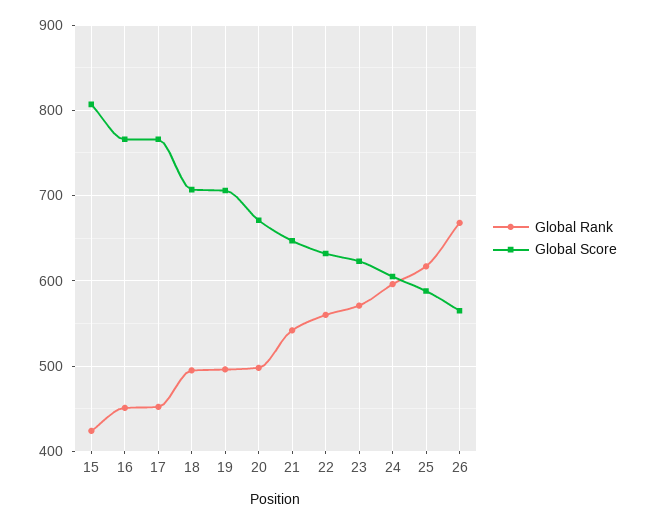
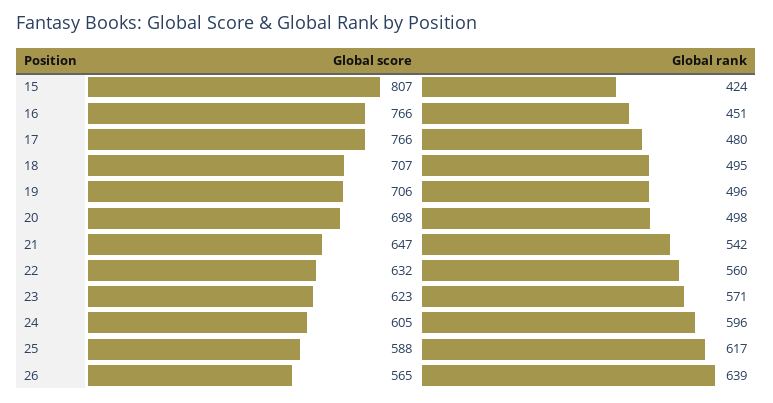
Global Rank, 17: 450 -> 480
Global Score, 20: 670 -> 698
Global Rank, 26: 670 -> 639

